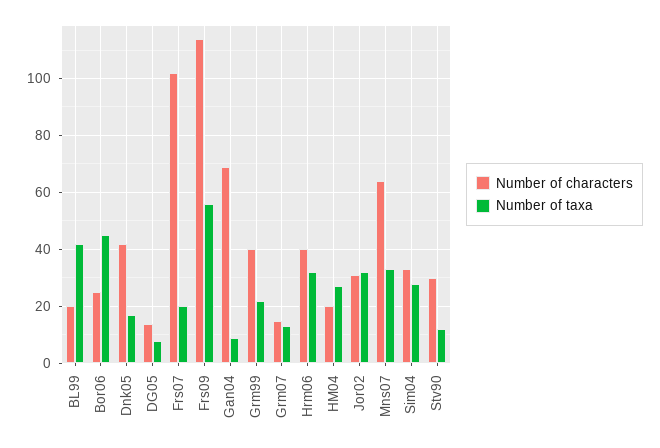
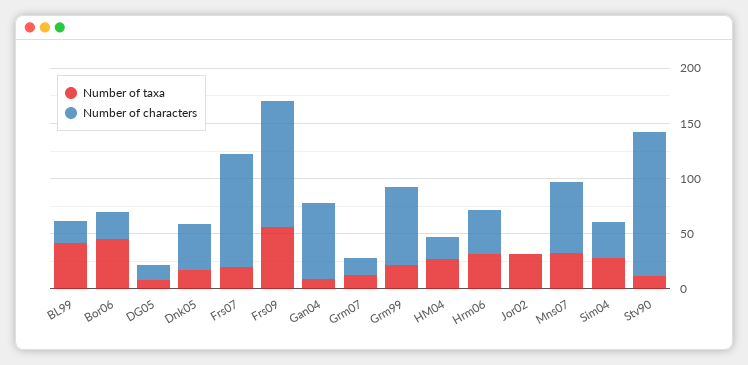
Number of characters, Grm99: 40 -> 70
Number of characters, Jor02: 30 -> 0
Number of characters, Stv90: 30 -> 130

